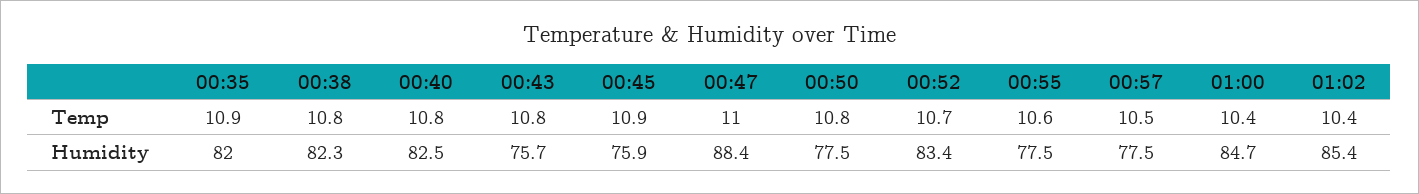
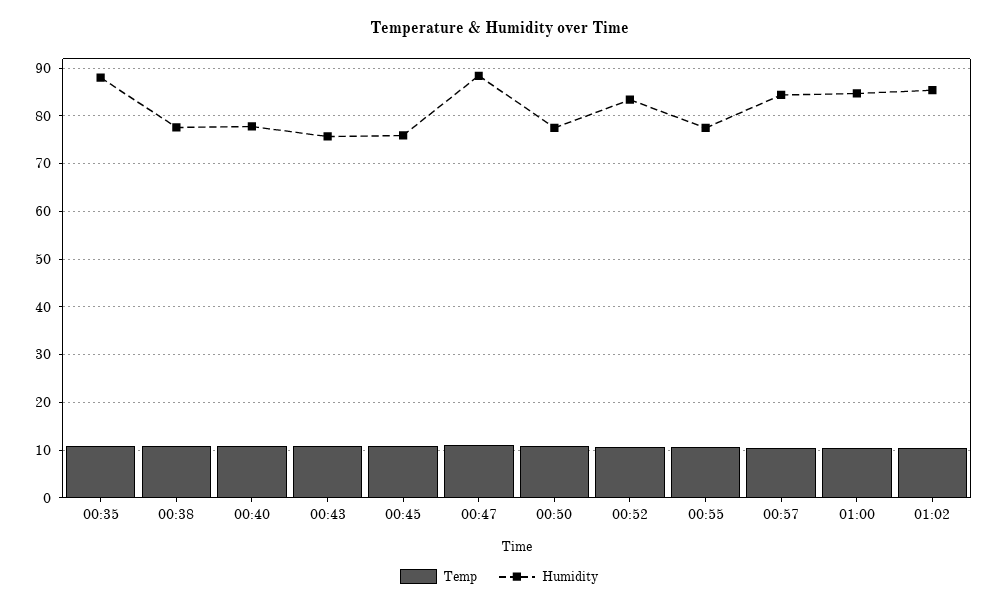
Humidity, 00:35: 82 -> 88
Humidity, 00:38: 82.3 -> 78
Humidity, 00:40: 82.5 -> 78
Humidity, 00:57: 77.5 -> 84

